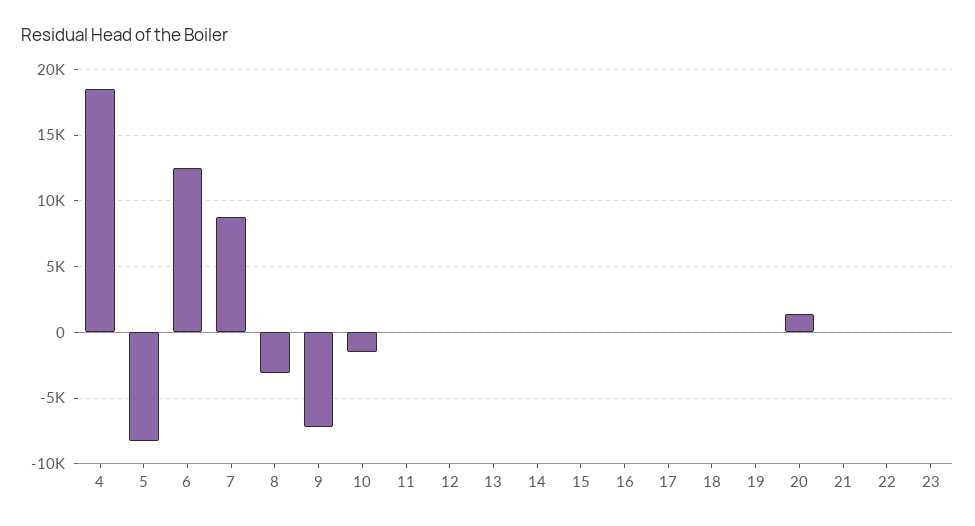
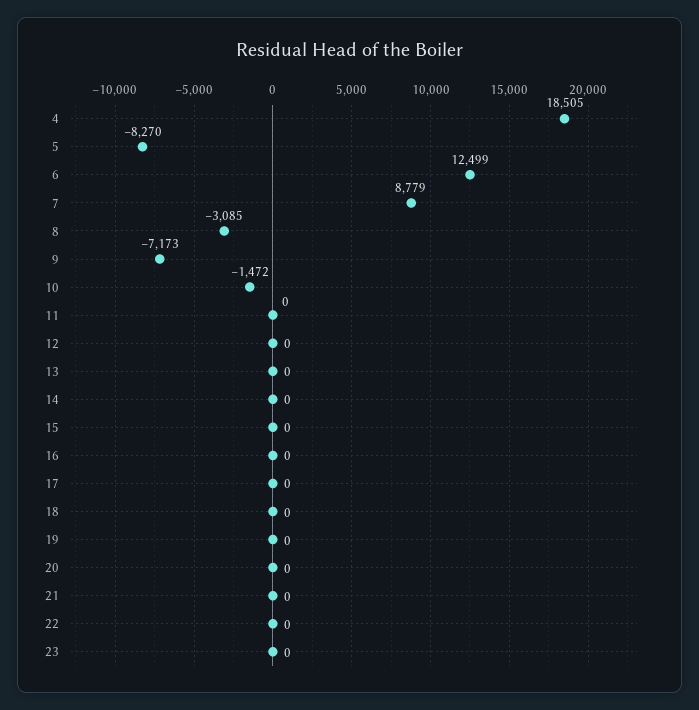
20: 1500 -> 0

